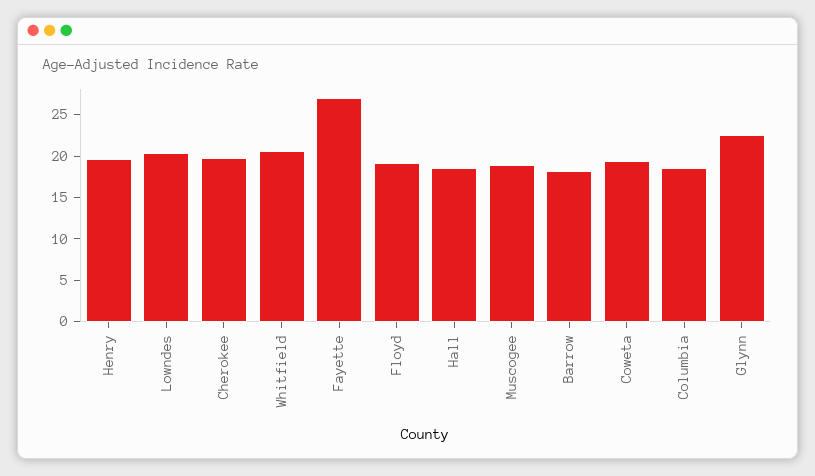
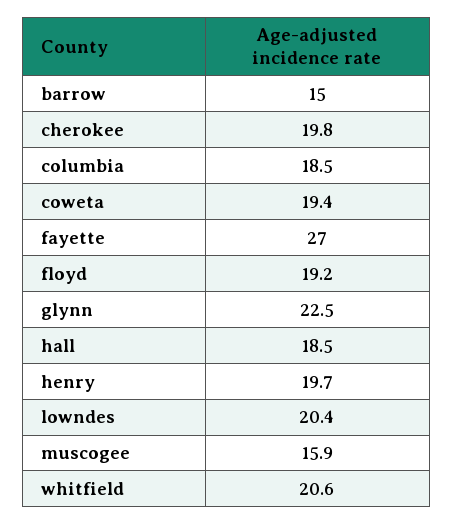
Muscogee: 19 -> 15.9
Barrow: 18 -> 15

